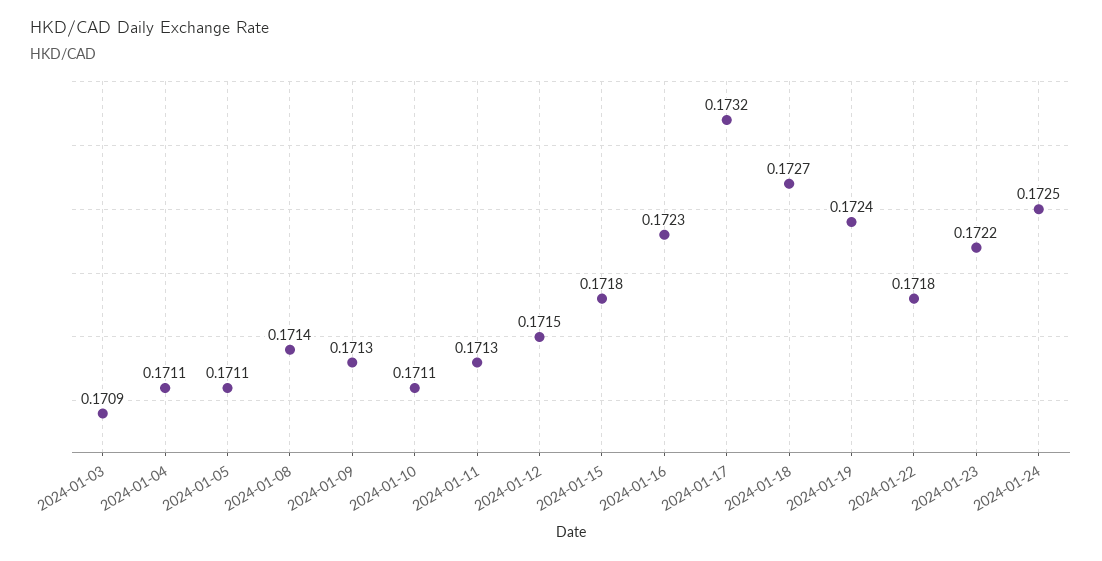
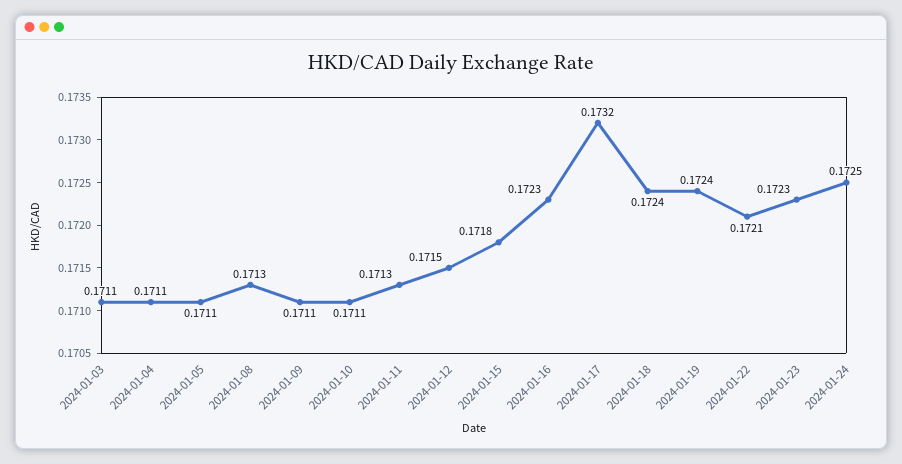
2024-01-03: 0.1709 -> 0.1711
2024-01-08: 0.1714 -> 0.1713
2024-01-09: 0.1713 -> 0.1711
2024-01-18: 0.1727 -> 0.1724
2024-01-22: 0.1718 -> 0.1721
2024-01-23: 0.1722 -> 0.1723

